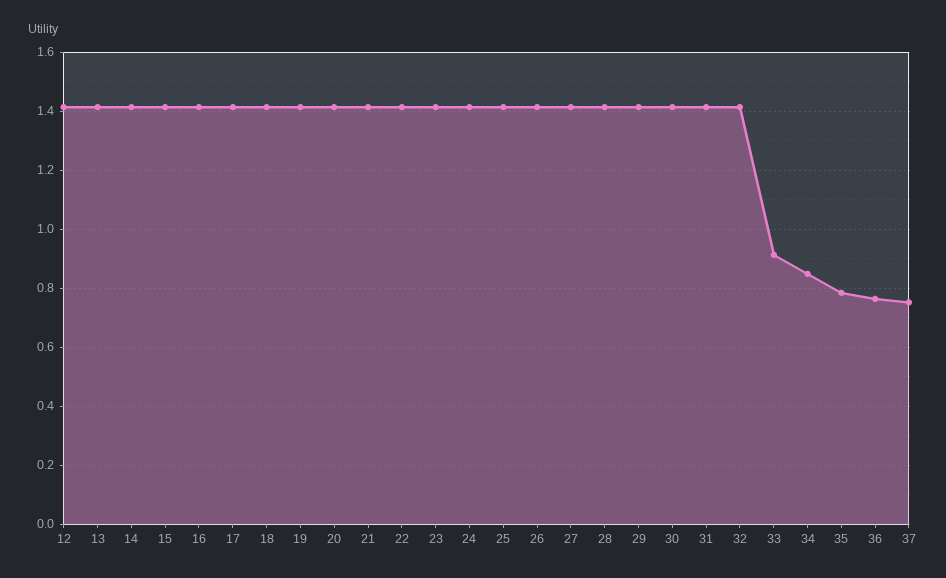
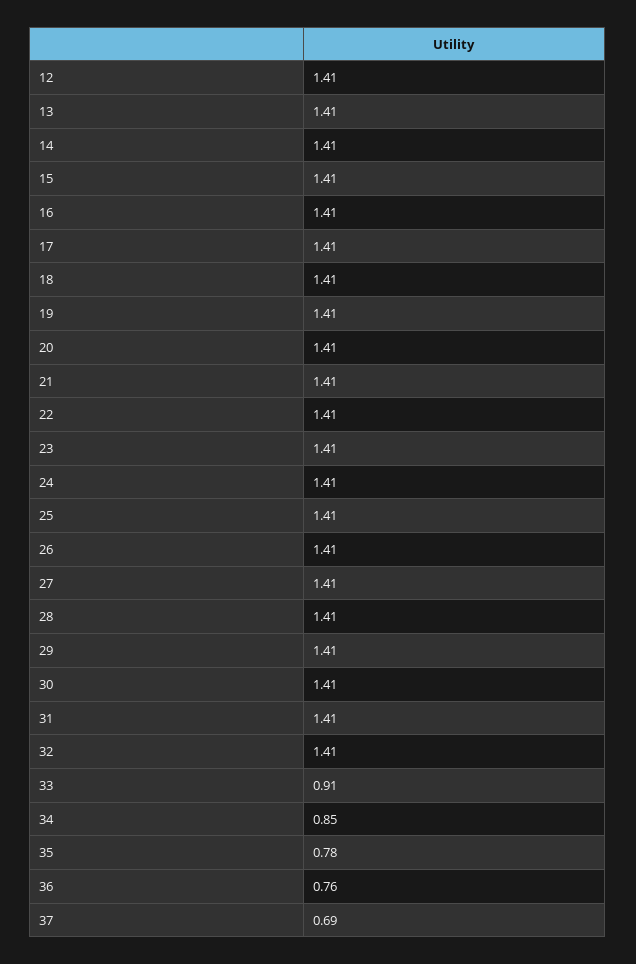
37: 0.75 -> 0.69

